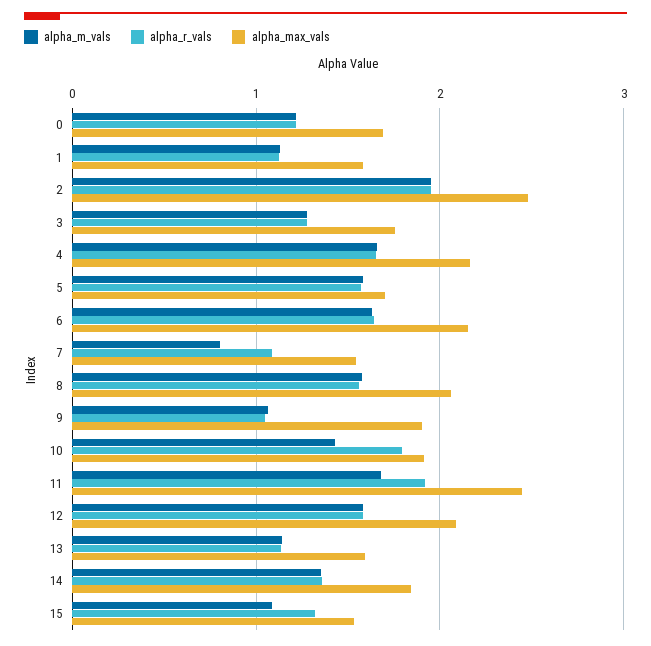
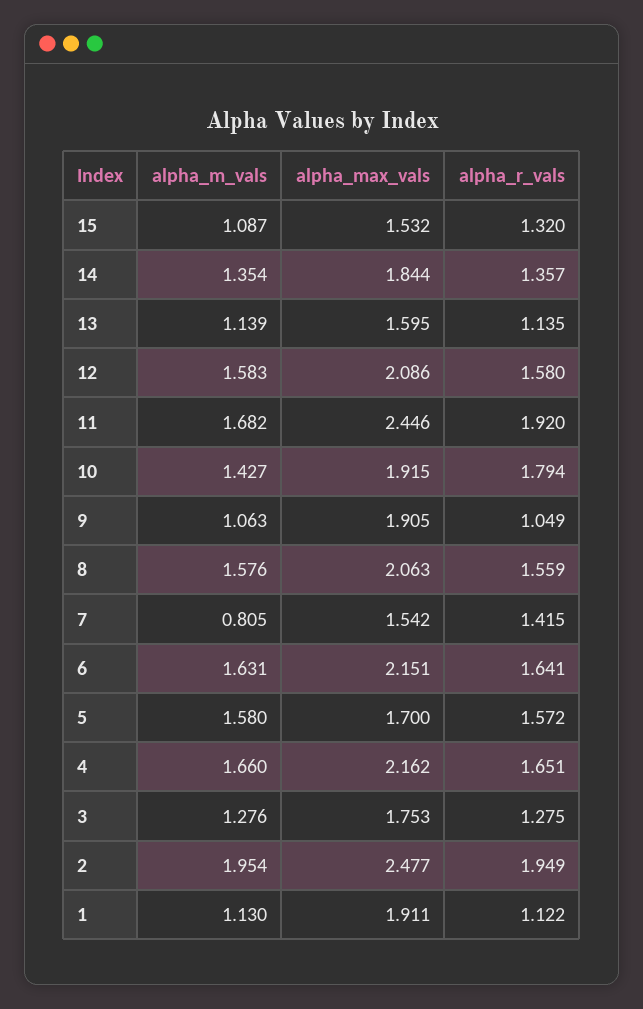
alpha_m_vals, 0: 1.2 -> none
alpha_r_vals, 0: 1.2 -> none
alpha_max_vals, 0: 1.7 -> none
alpha_max_vals, 1: 1.6 -> 1.911
alpha_r_vals, 7: 1.1 -> 1.415

